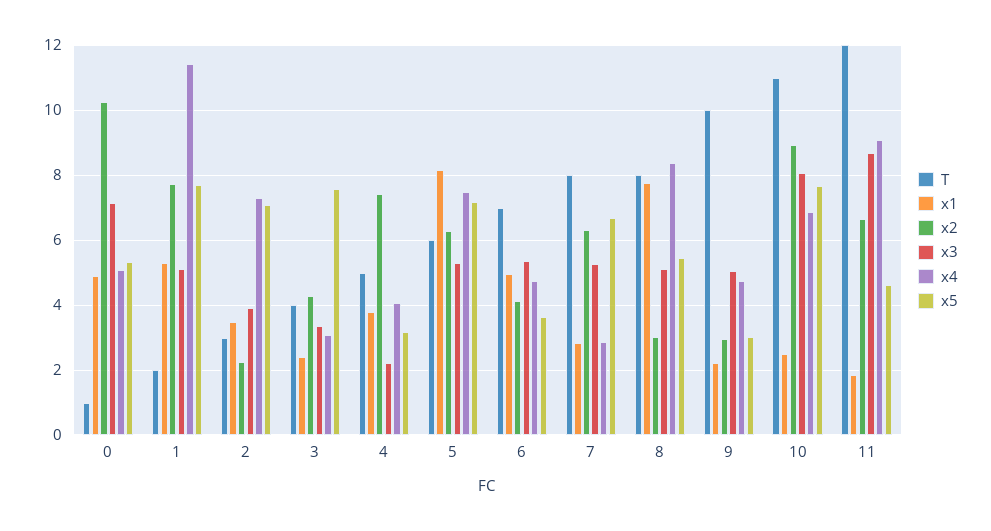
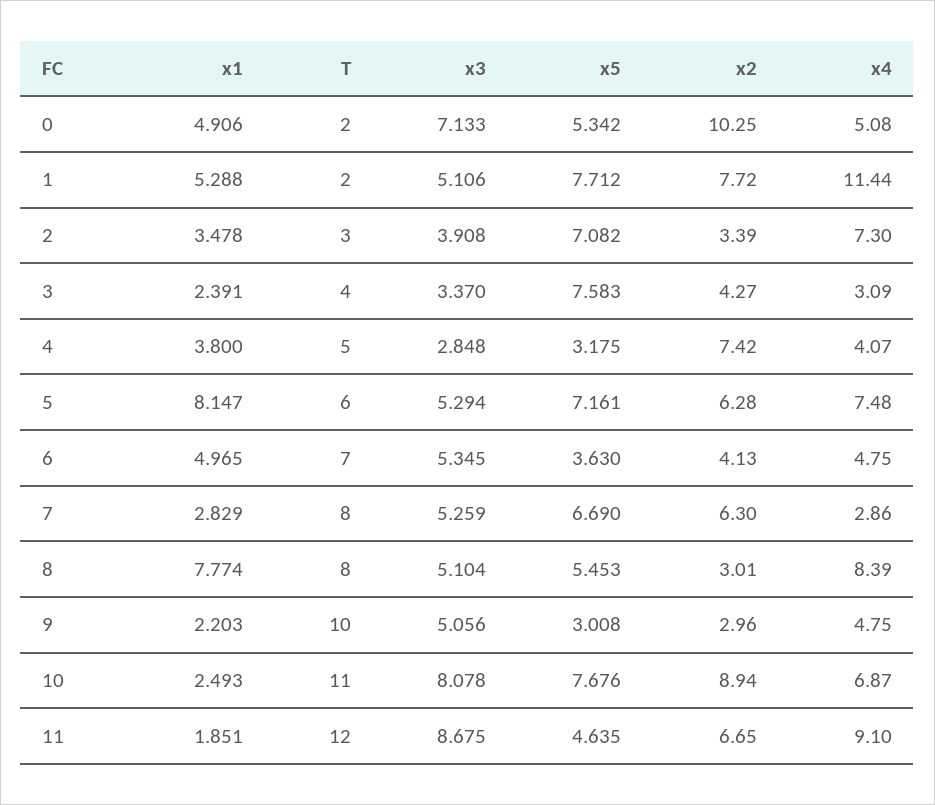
T, 0: 1 -> 2
x2, 2: 2.2 -> 3.39
x3, 4: 2.2 -> 2.848

